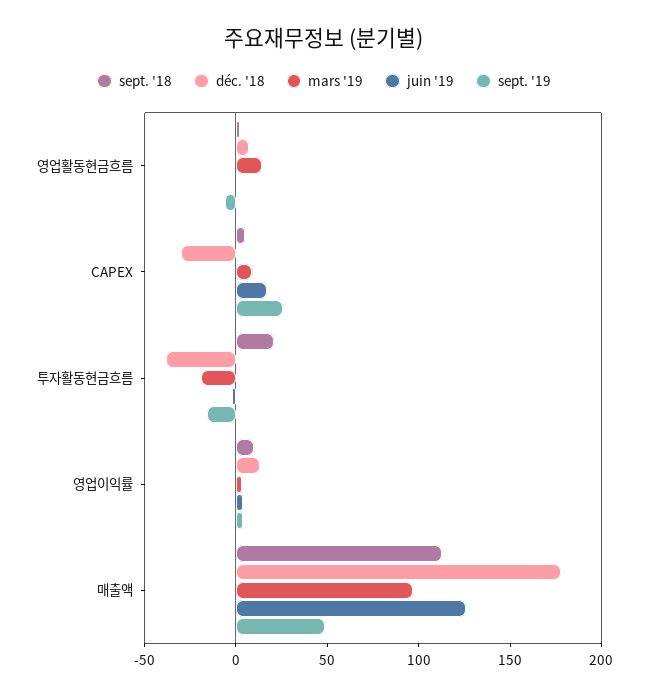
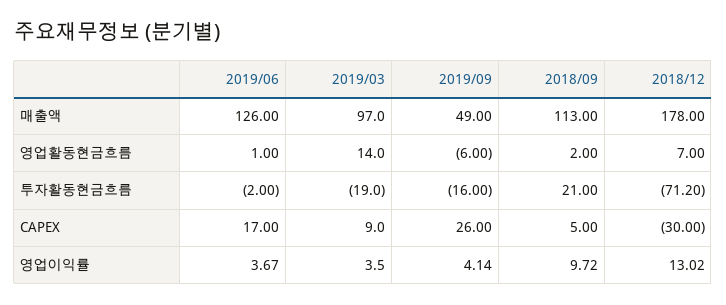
déc. '18, 투자활동현금흐름: -40 -> -71.2

